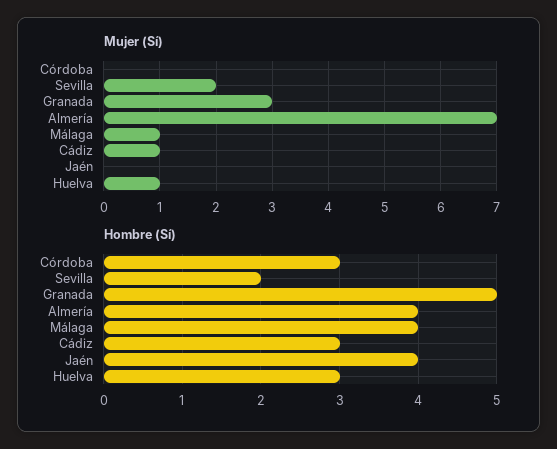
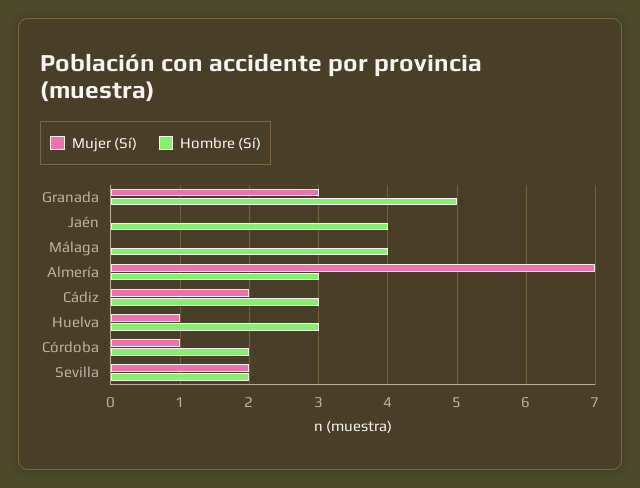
Mujer (Sí), Córdoba: 0 -> 1
Mujer (Sí), Málaga: 1 -> 0
Mujer (Sí), Cádiz: 1 -> 2
Hombre (Sí), Córdoba: 3 -> 2
Hombre (Sí), Almería: 4 -> 3

